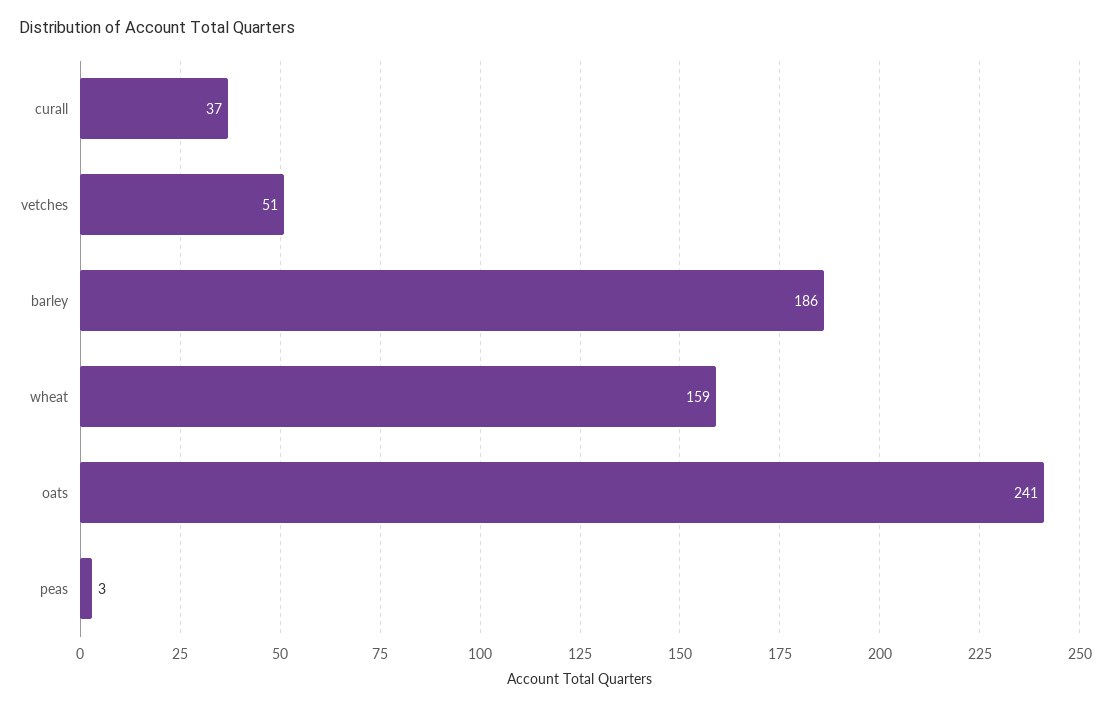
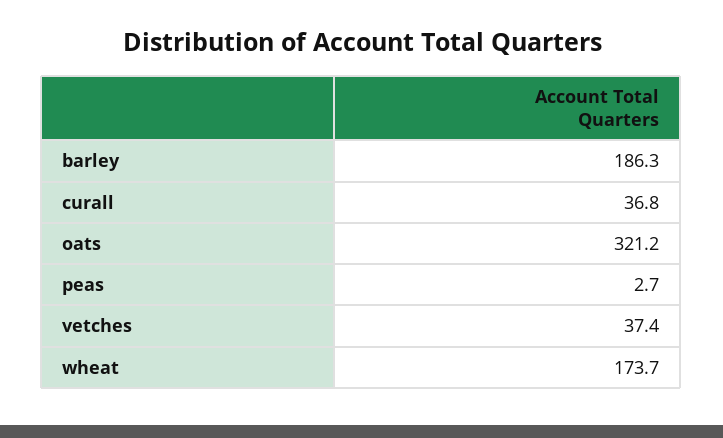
vetches: 51 -> 37.4
wheat: 159 -> 173.7
oats: 241 -> 321.2

